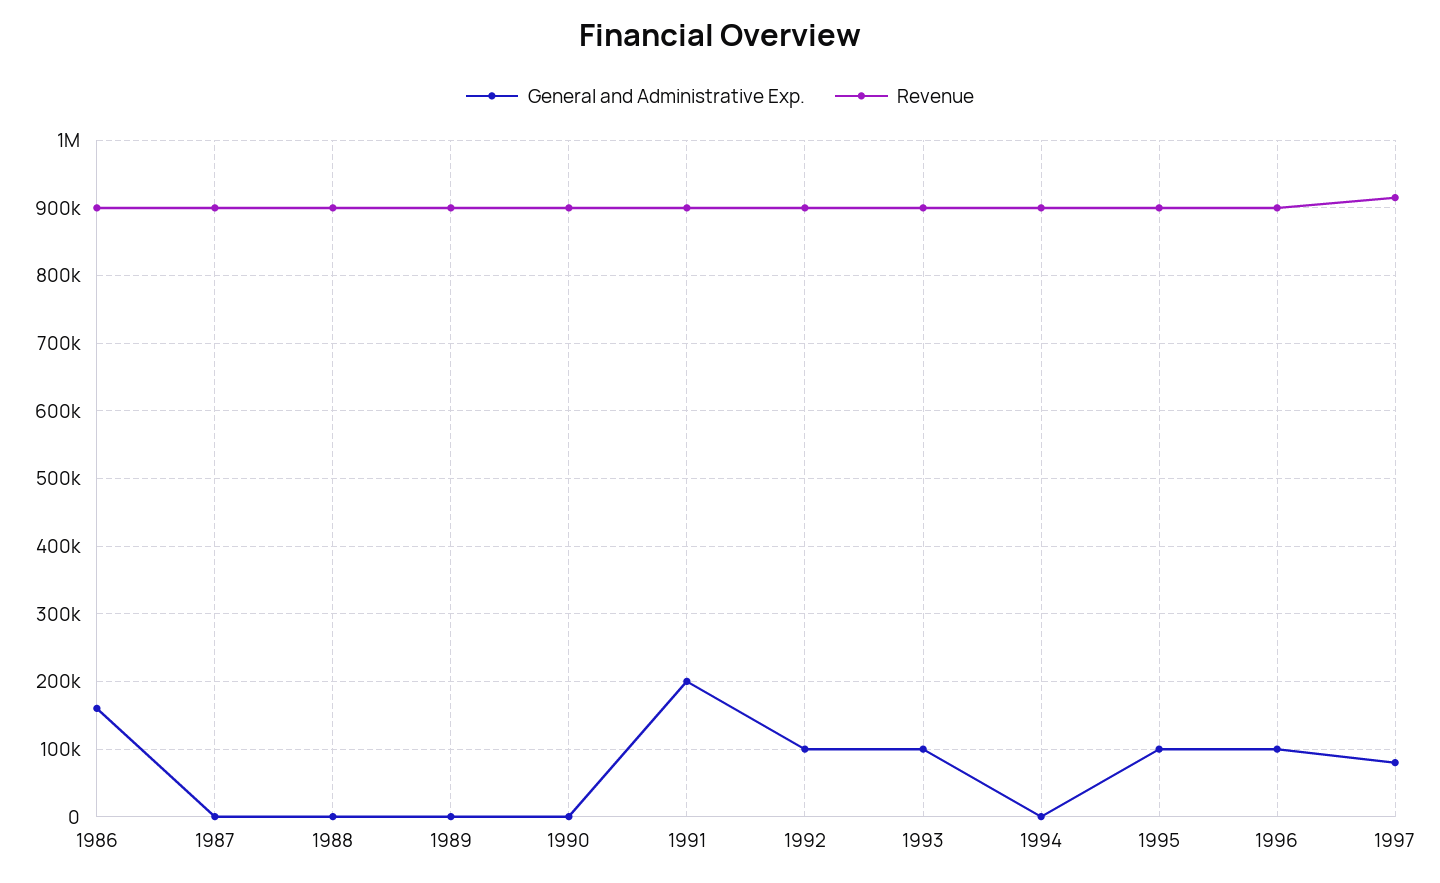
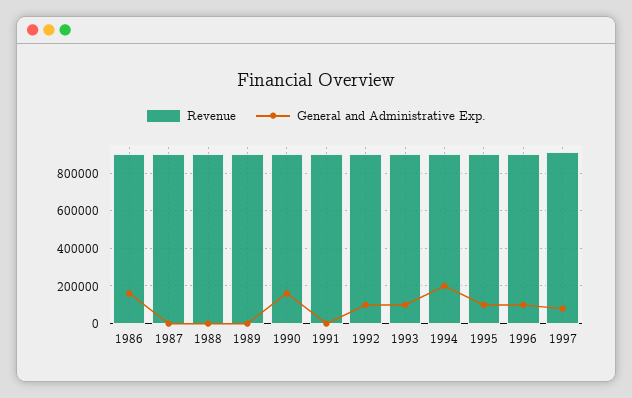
General and Administrative Exp., 1990: 0 -> 150000
General and Administrative Exp., 1991: 200000 -> 0
General and Administrative Exp., 1994: 0 -> 200000

